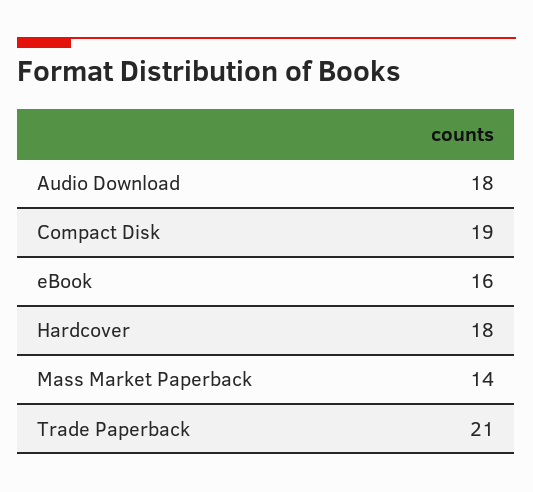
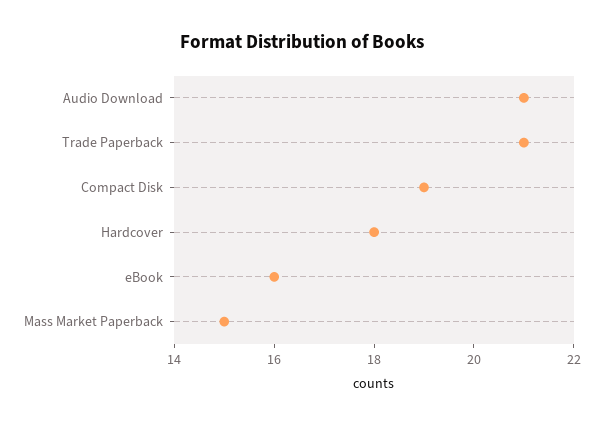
Audio Download: 18 -> 21
Mass Market Paperback: 14 -> 15

